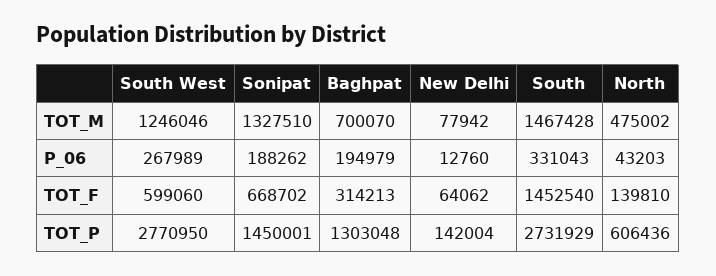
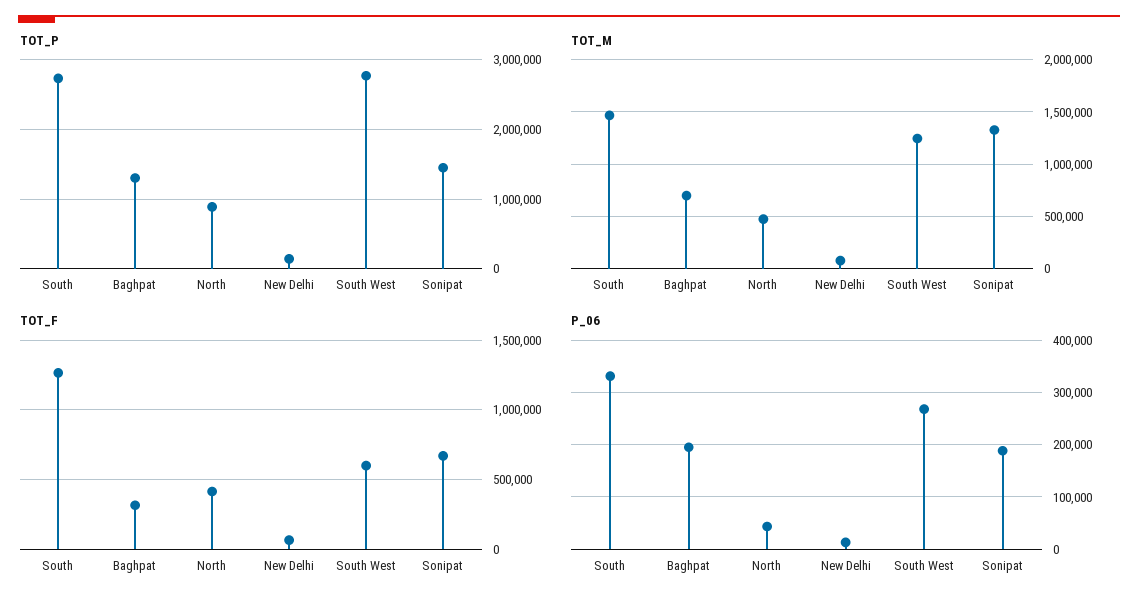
TOT_F, South: 1452540 -> 1250000
TOT_F, North: 139810 -> 400000
TOT_P, North: 606436 -> 900000

